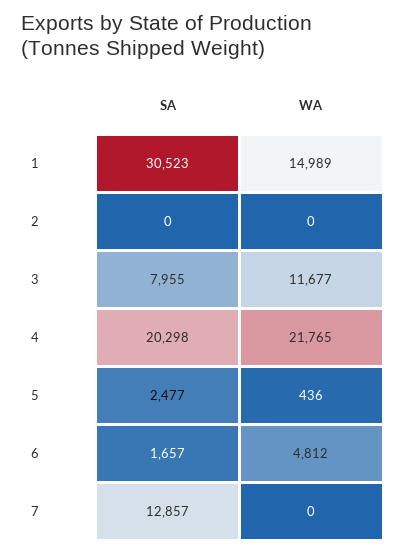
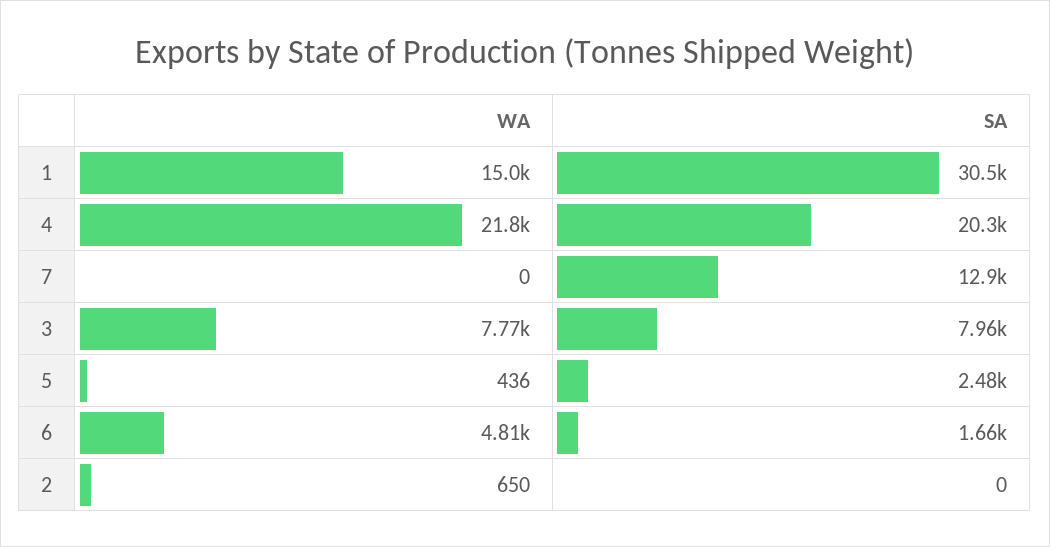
WA, 2: 0 -> 650
WA, 3: 11677 -> 7770

